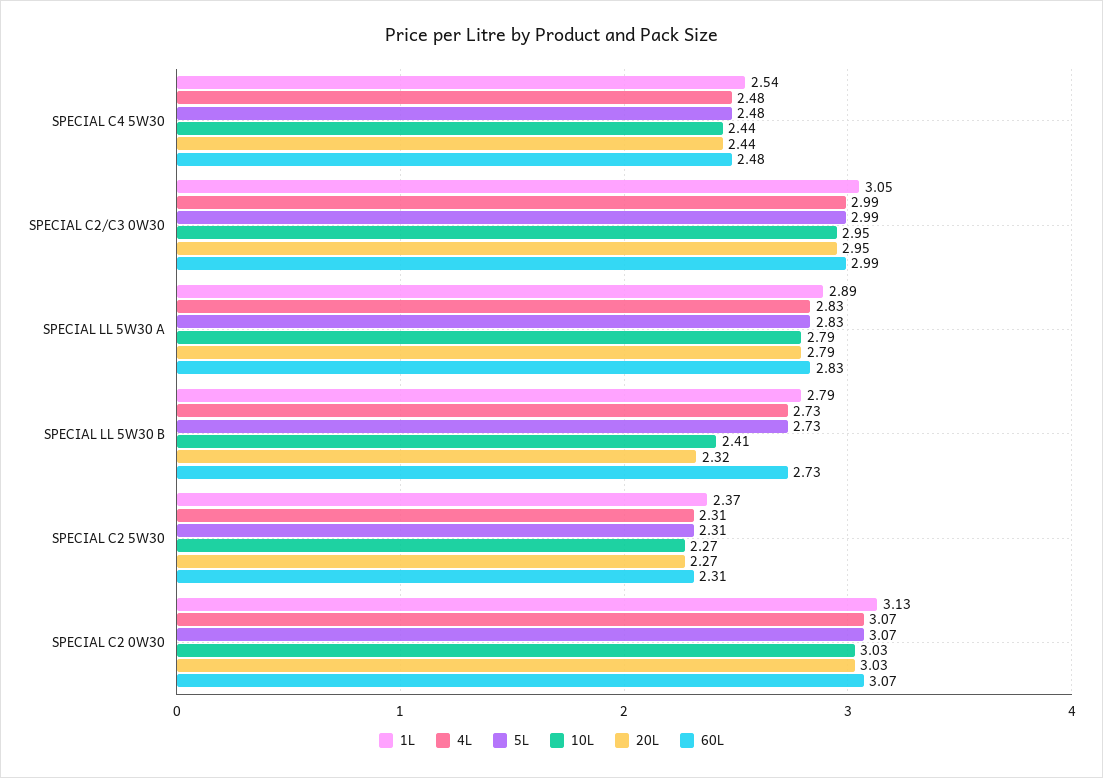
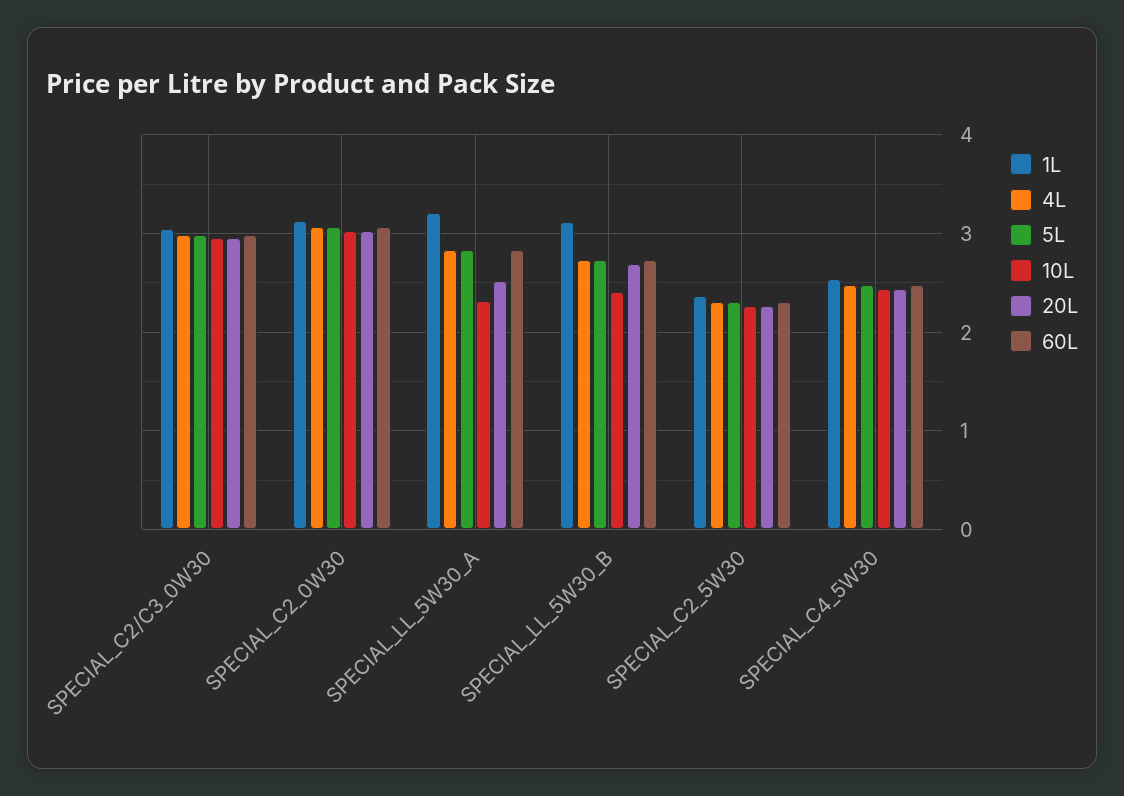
1L, SPECIAL LL 5W30 A: 2.89 -> 3.2
10L, SPECIAL LL 5W30 A: 2.79 -> 2.3
20L, SPECIAL LL 5W30 A: 2.79 -> 2.5
1L, SPECIAL LL 5W30 B: 2.79 -> 3.1
20L, SPECIAL LL 5W30 B: 2.32 -> 2.7

